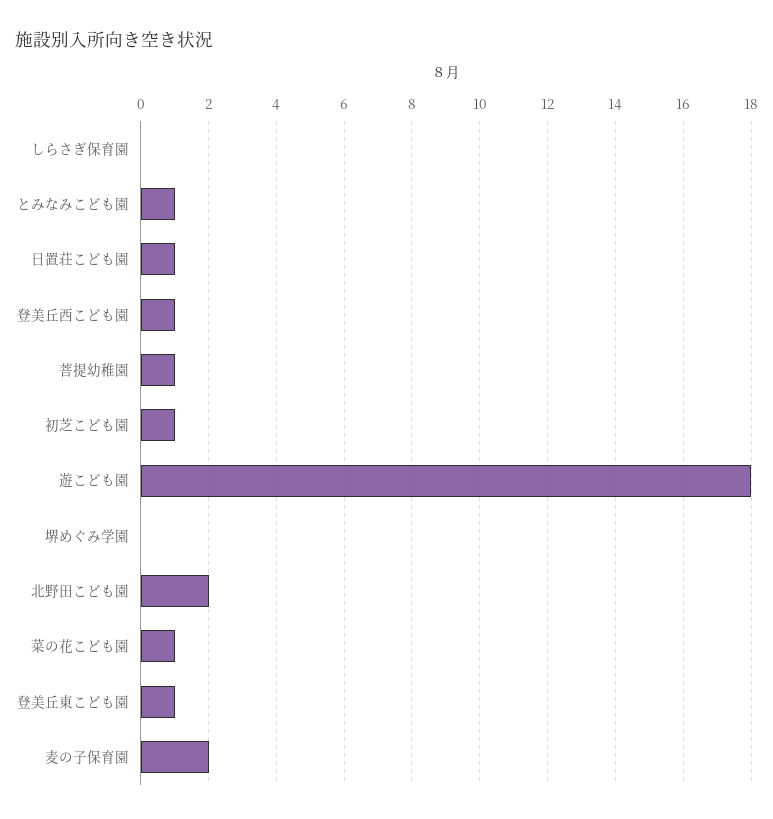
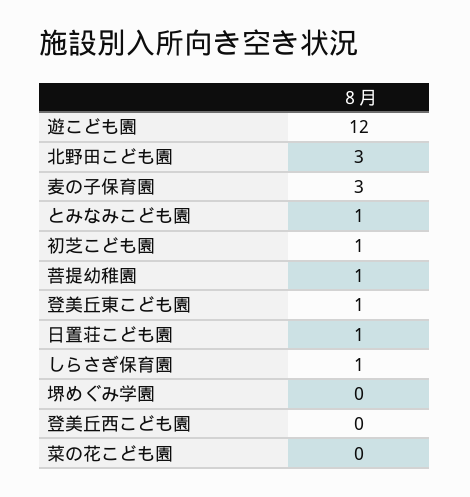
しらさぎ保育園: 0 -> 1
登美丘西こども園: 1 -> 0
遊こども園: 18 -> 12
北野田こども園: 2 -> 3
菜の花こども園: 1 -> 0
麦の子保育園: 2 -> 3

